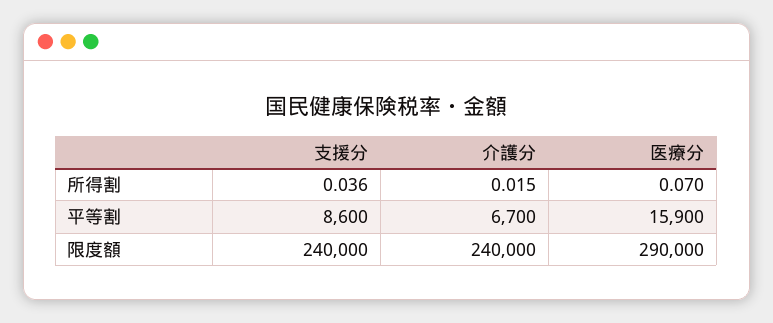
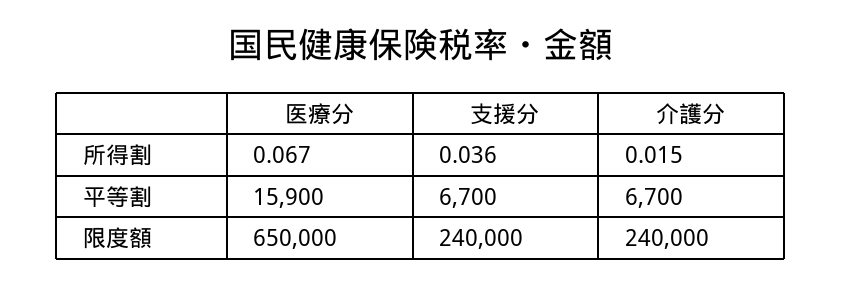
医療分, 所得割: 0.07 -> 0.067
支援分, 平等割: 8600 -> 6700
医療分, 限度額: 290000 -> 650000

